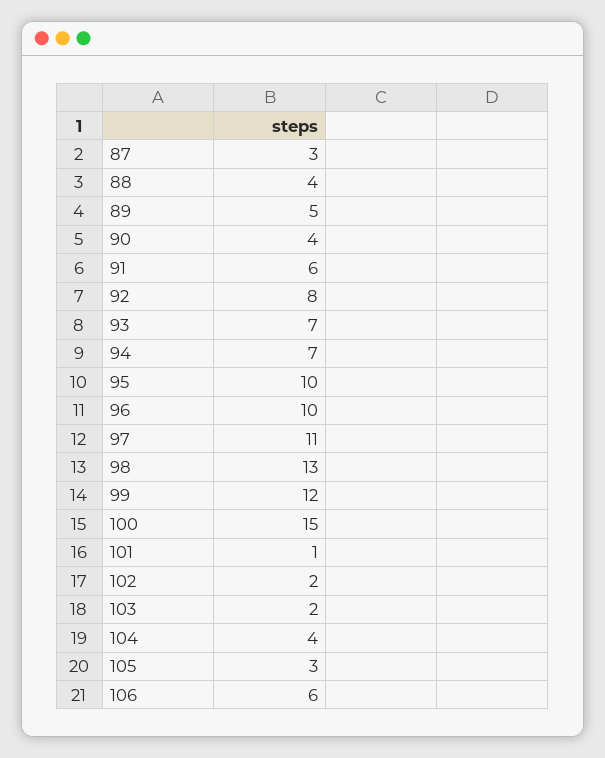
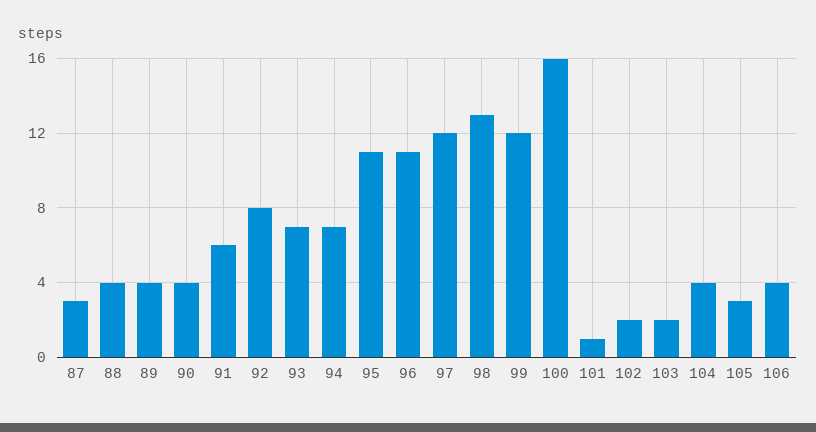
89: 5 -> 4
95: 10 -> 11
96: 10 -> 11
97: 11 -> 12
100: 15 -> 16
106: 6 -> 4

